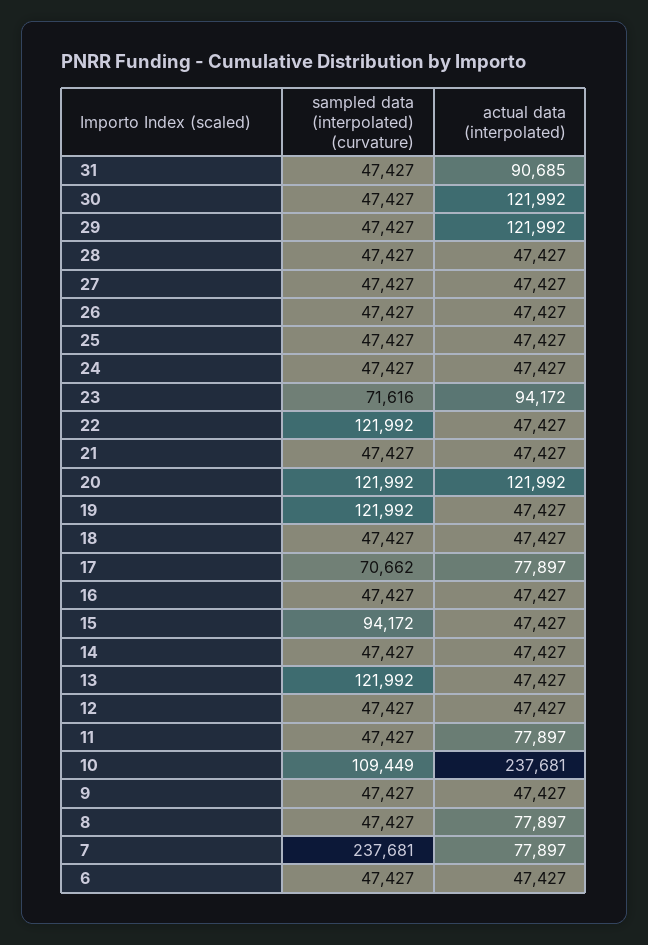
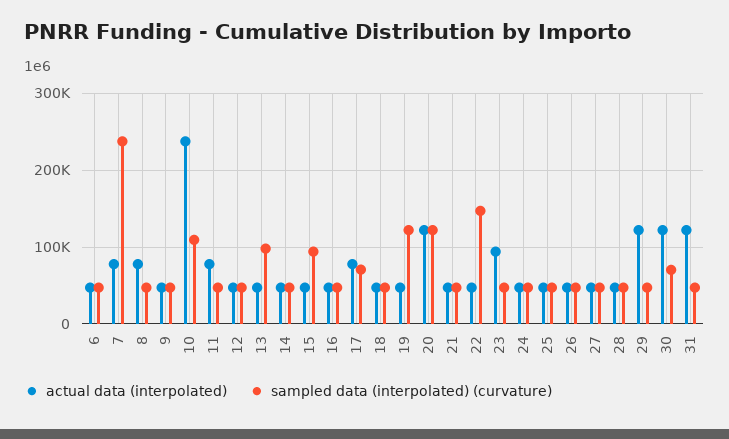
actual data (interpolated), 31: 90685 -> 120000
sampled data (interpolated) (curvature), 30: 47427 -> 70000
sampled data (interpolated) (curvature), 23: 71616 -> 50000
sampled data (interpolated) (curvature), 22: 121992 -> 150000
sampled data (interpolated) (curvature), 13: 121992 -> 100000

